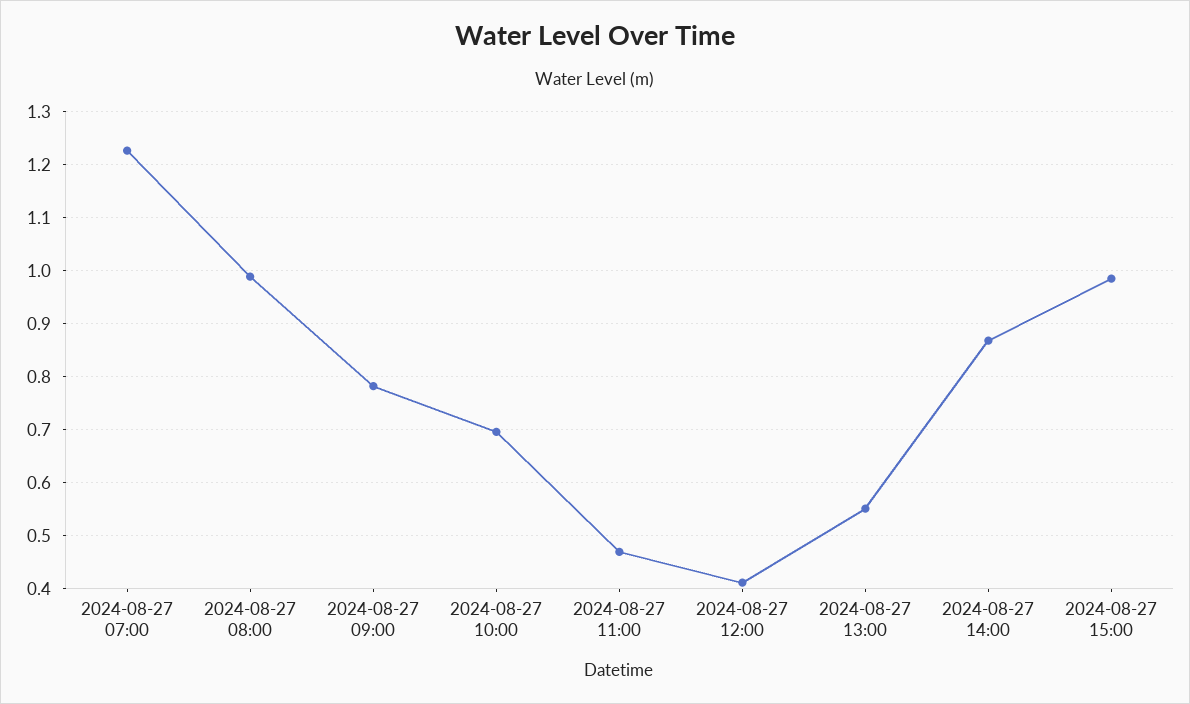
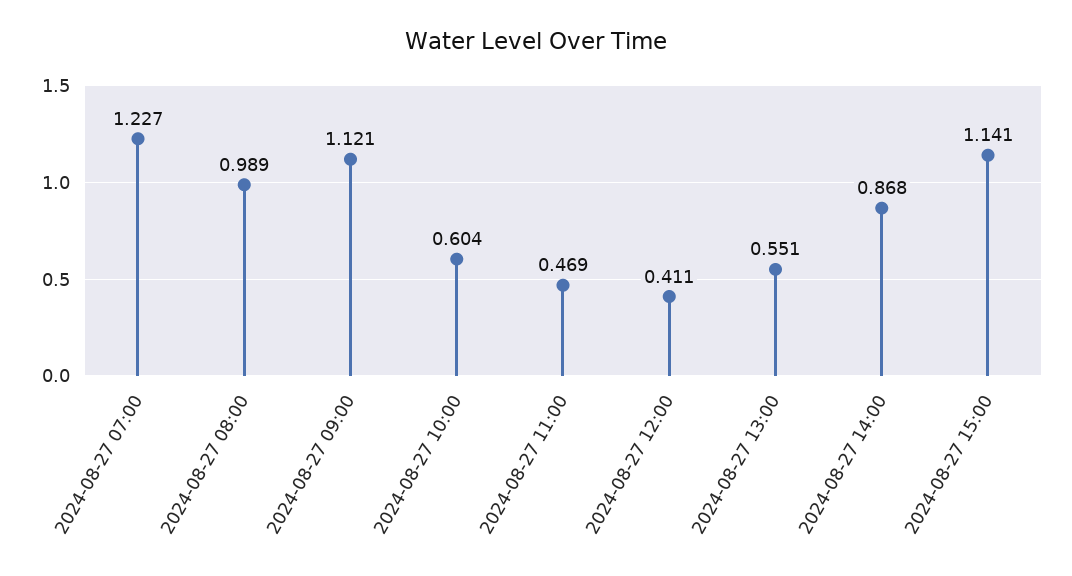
2024-08-27 09:00: 0.78 -> 1.121
2024-08-27 10:00: 0.7 -> 0.604
2024-08-27 15:00: 0.98 -> 1.141

